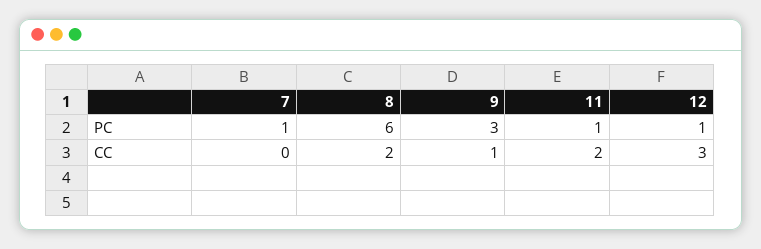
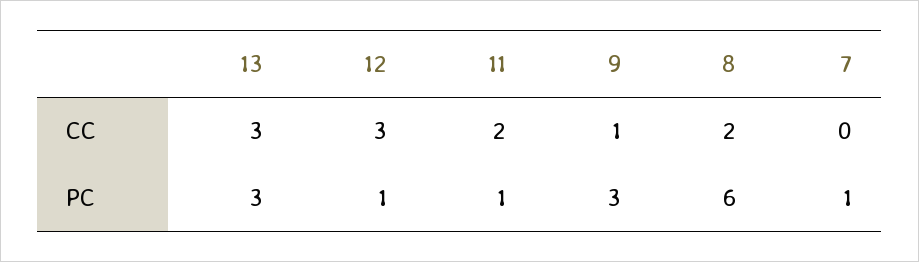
13, CC: none -> 3
13, PC: none -> 3

